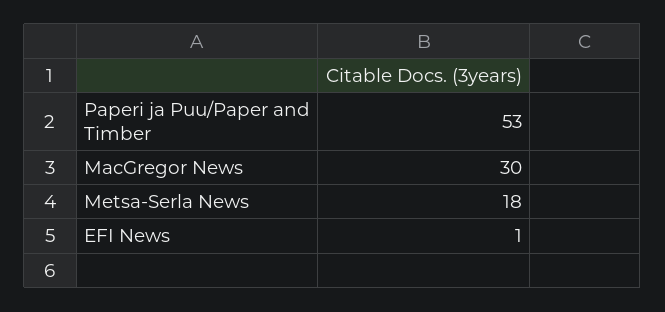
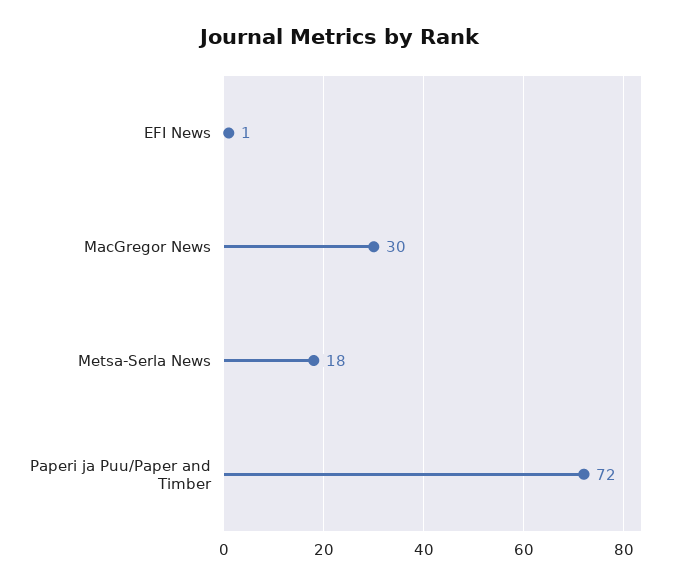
Paperi ja Puu/Paper and Timber: 53 -> 72

